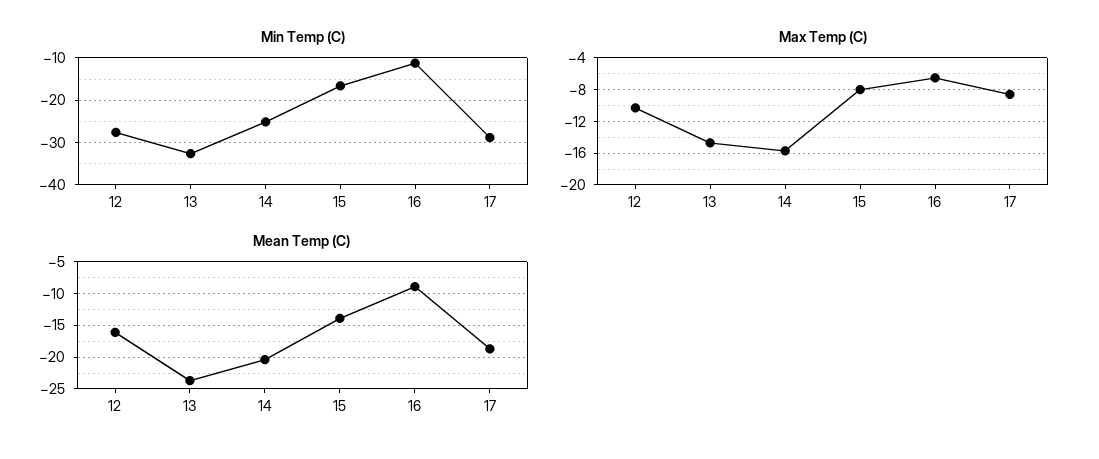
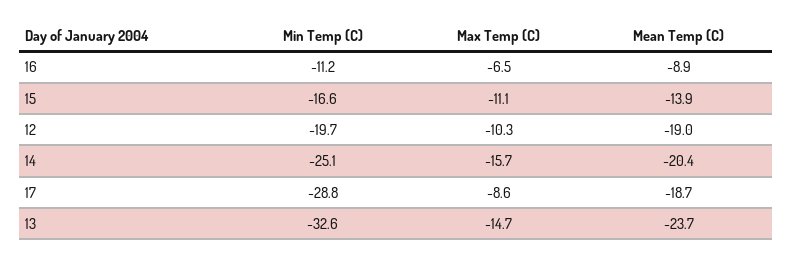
Min Temp (C), 12: -28 -> -19.7
Max Temp (C), 15: -8 -> -11.1
Mean Temp (C), 12: -16 -> -19

